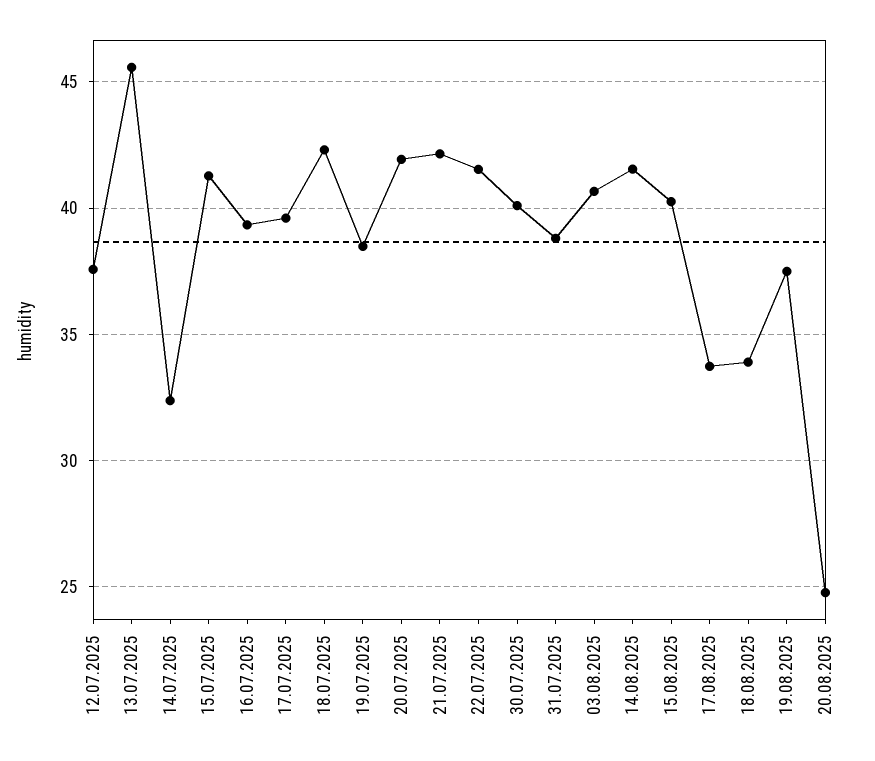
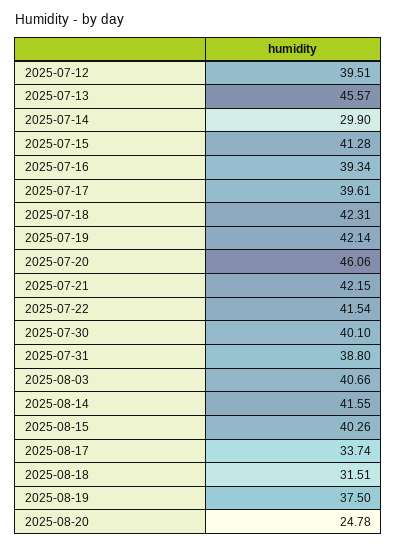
12.07.2025: 37.5 -> 39.51
14.07.2025: 32.5 -> 29.9
19.07.2025: 38.5 -> 42.14
20.07.2025: 42 -> 46.06
18.08.2025: 34 -> 31.51

